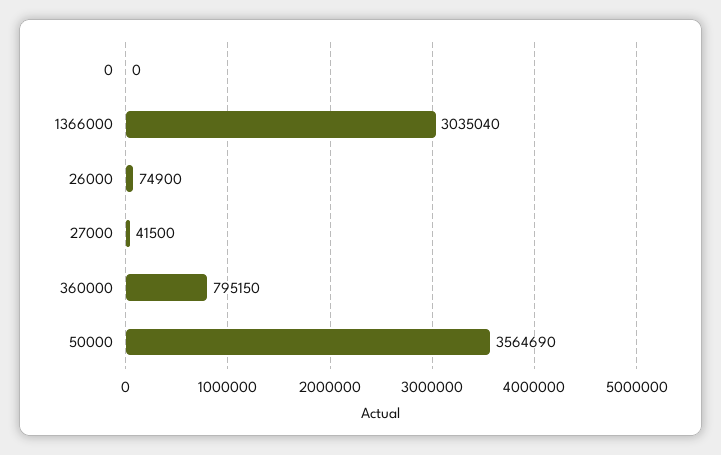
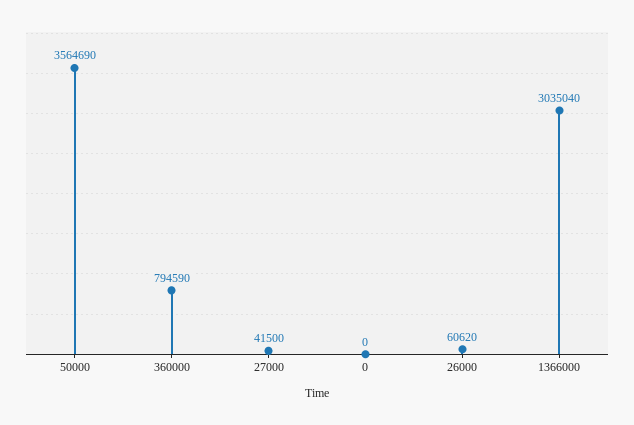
26000: 74900 -> 60620
360000: 795150 -> 794590

